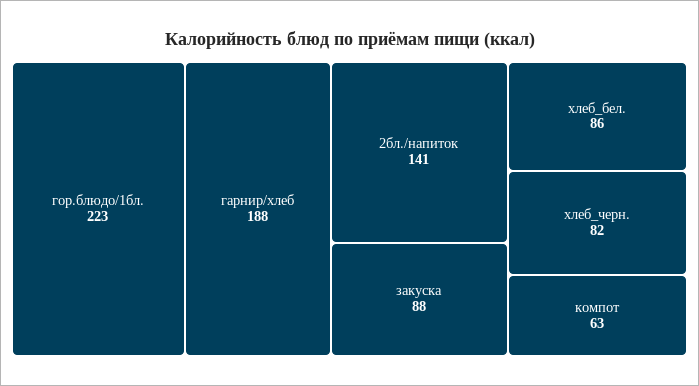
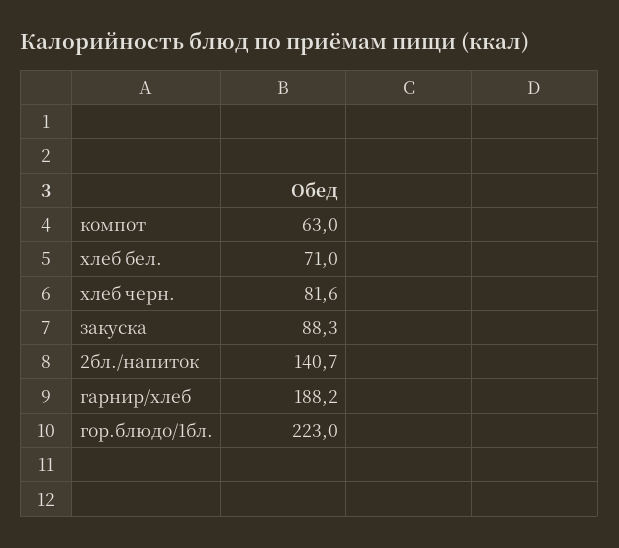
хлеб_бел.: 86 -> 71

